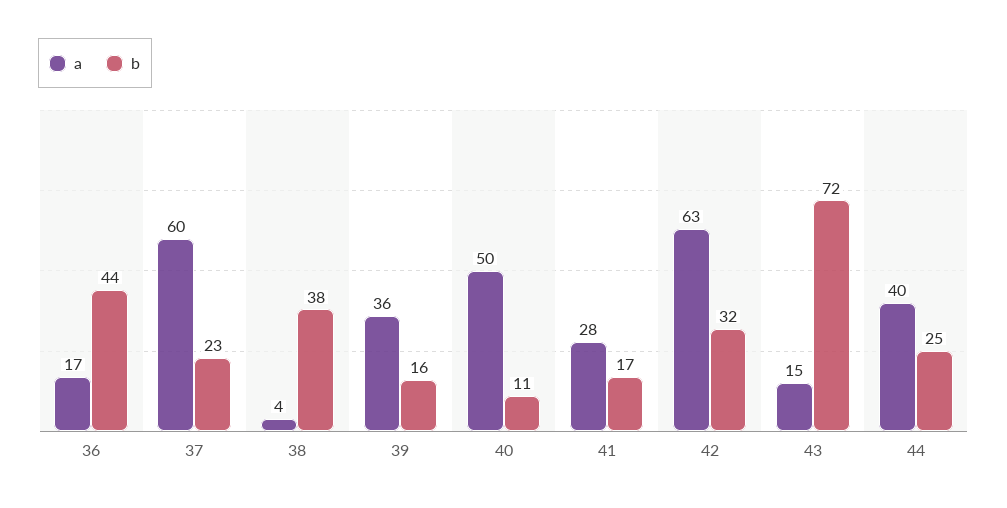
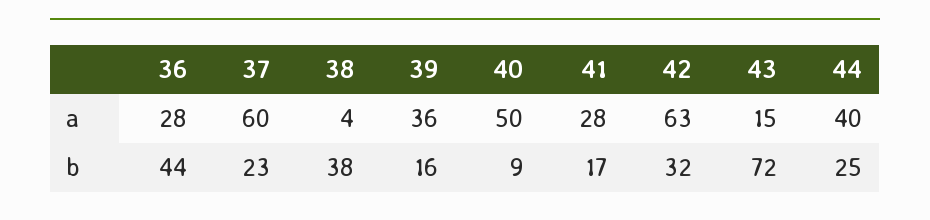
a, 36: 17 -> 28
b, 40: 11 -> 9

